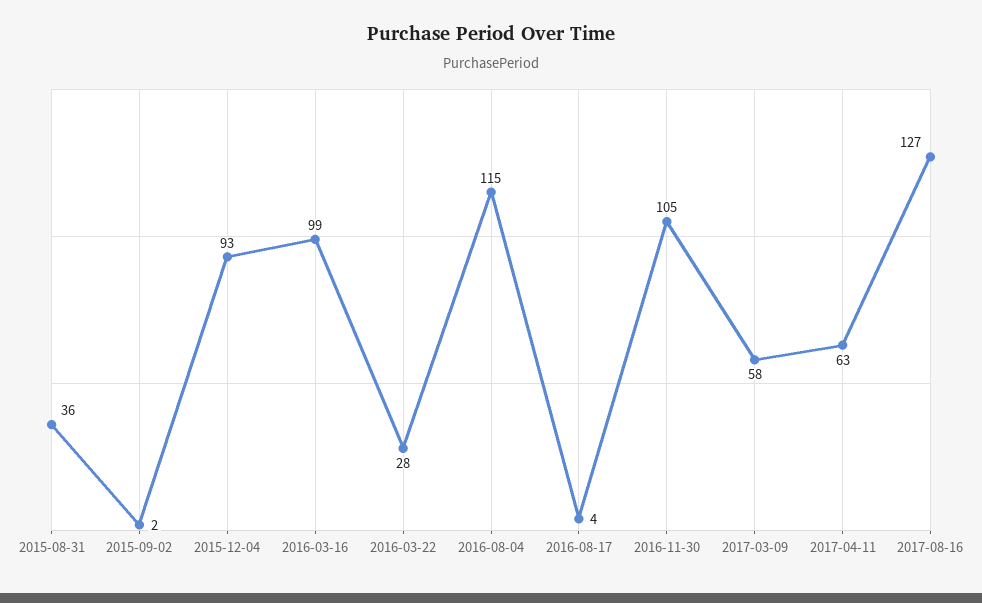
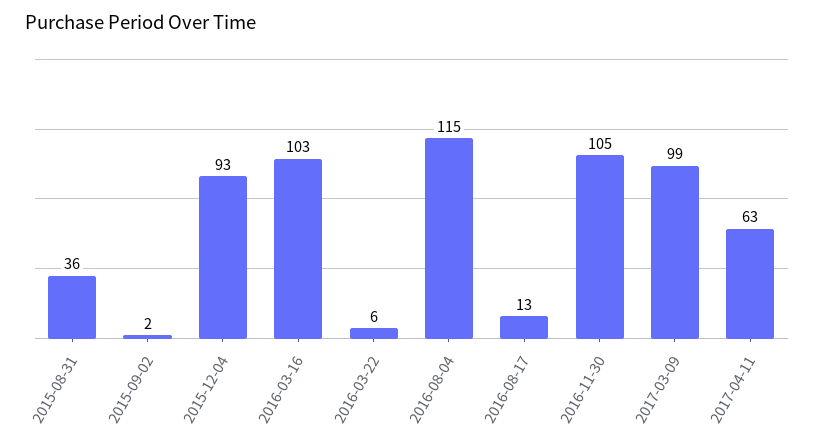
2016-03-16: 99 -> 103
2016-03-22: 28 -> 6
2016-08-17: 4 -> 13
2017-03-09: 58 -> 99
2017-08-16: 127 -> none

